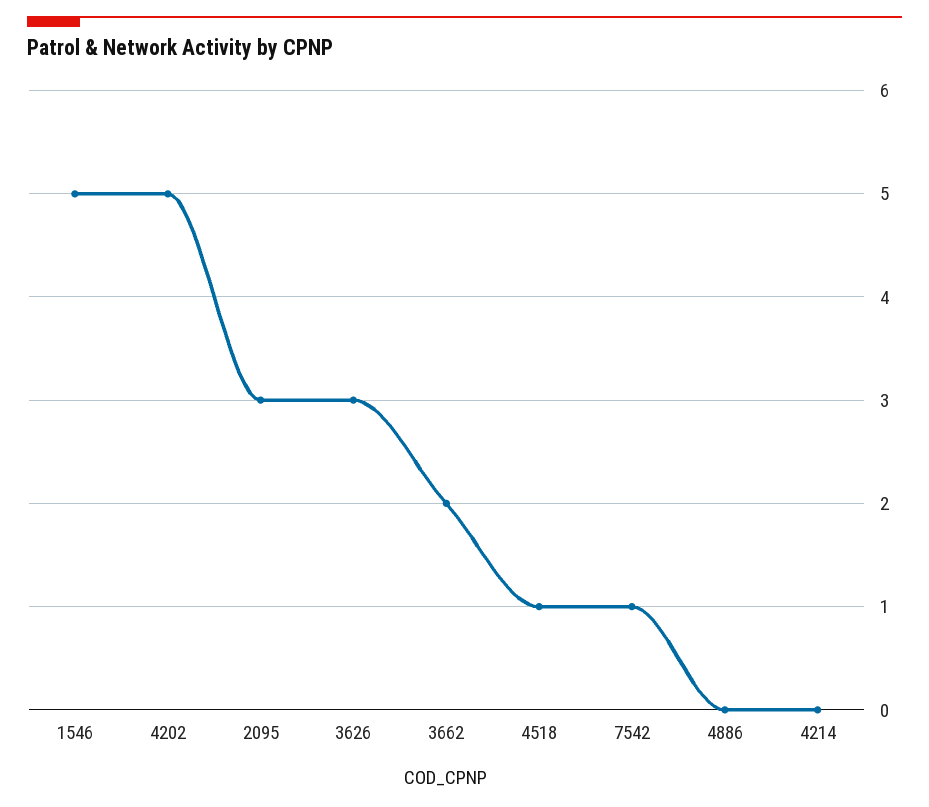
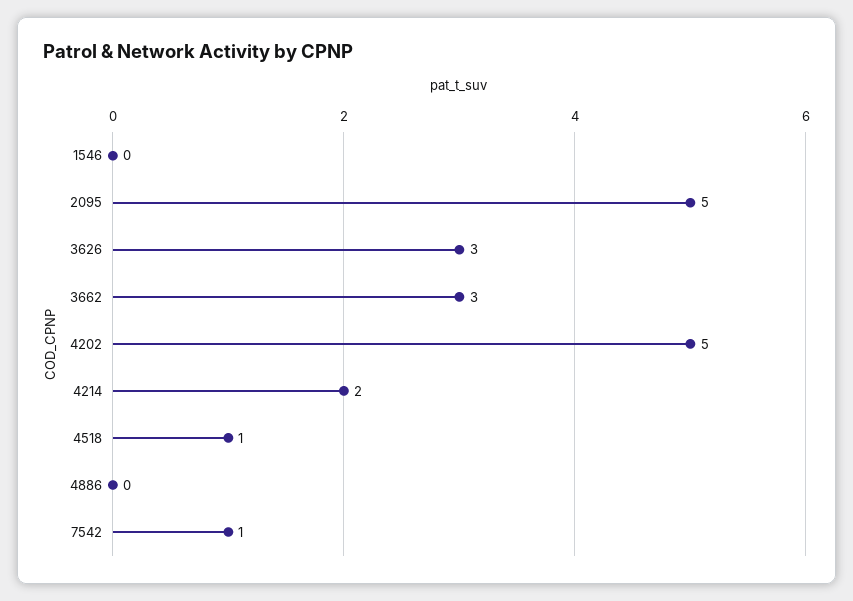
1546: 5 -> 0
2095: 3 -> 5
3662: 2 -> 3
4214: 0 -> 2

